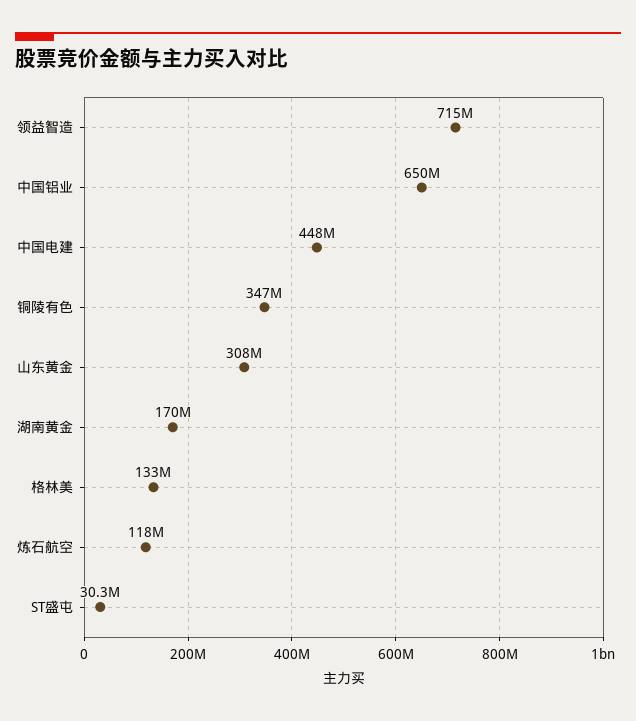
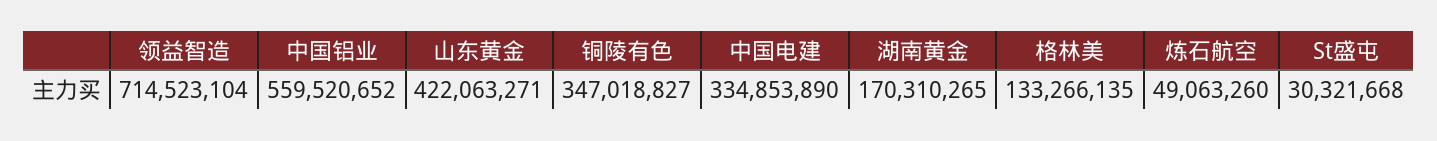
中国铝业: 650000000 -> 559520652
中国电建: 448000000 -> 334853890
山东黄金: 308000000 -> 422063271
炼石航空: 118000000 -> 49063260

